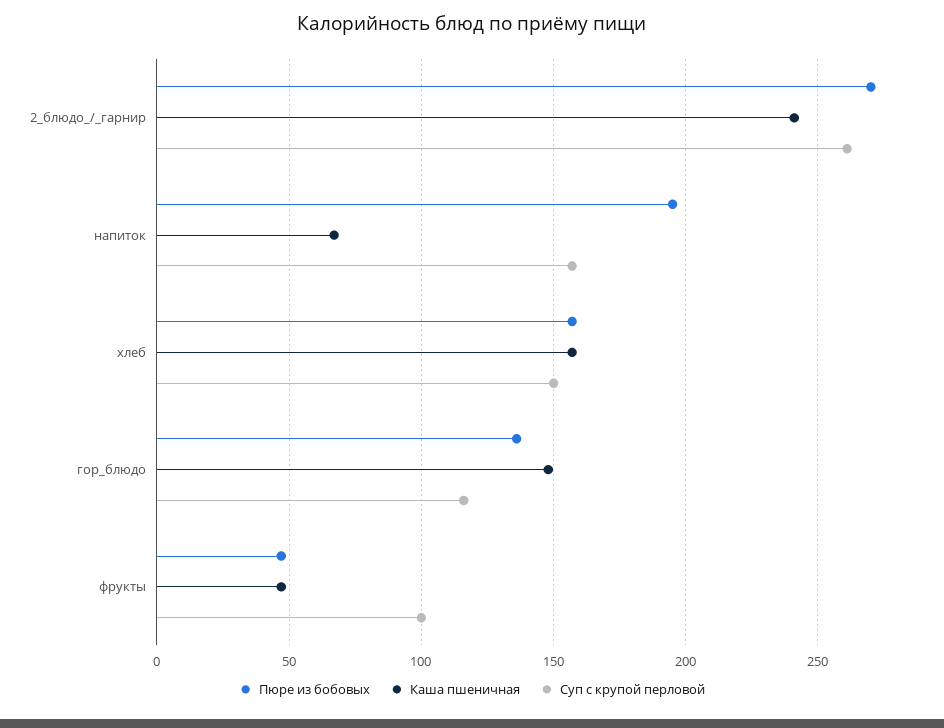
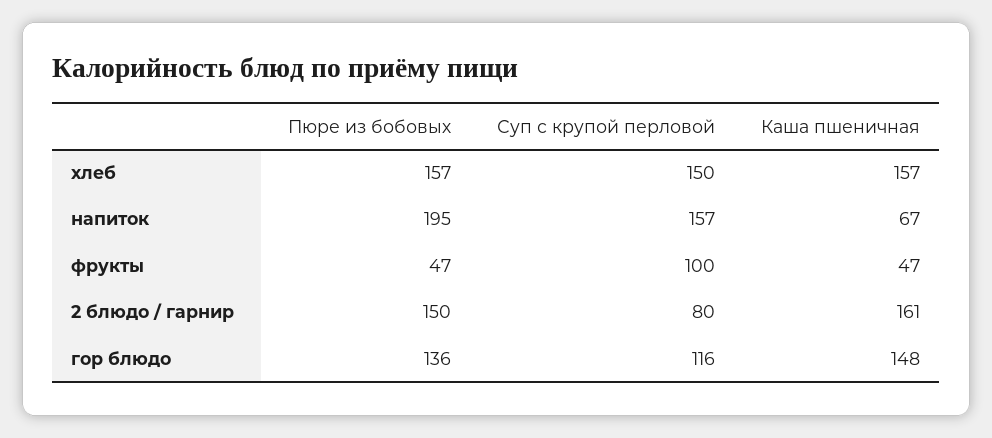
Пюре из бобовых, 2_блюдо_/_гарнир: 270 -> 150
Каша пшеничная, 2_блюдо_/_гарнир: 240 -> 161
Суп с крупой перловой, 2_блюдо_/_гарнир: 260 -> 80

